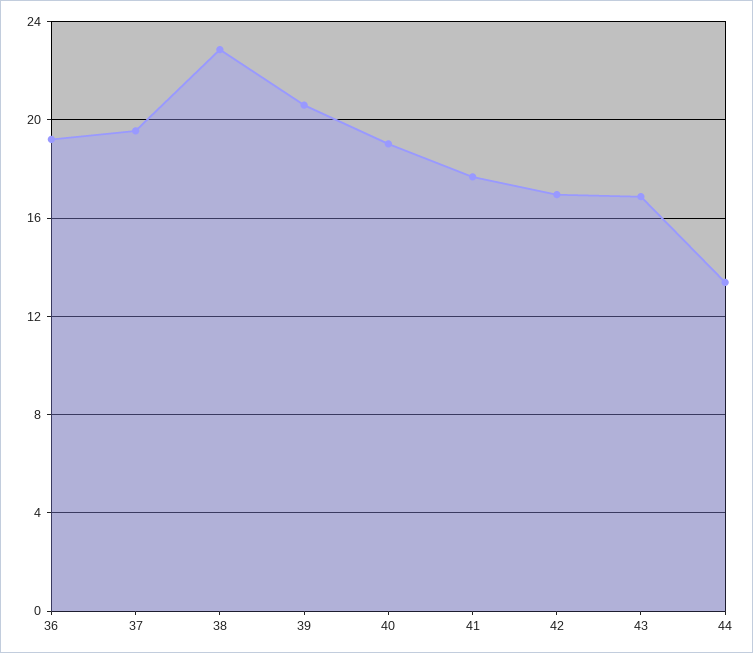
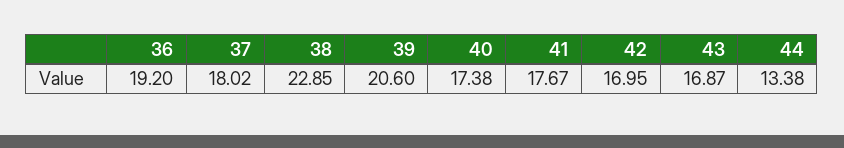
37: 19.5 -> 18.02
40: 19 -> 17.38

